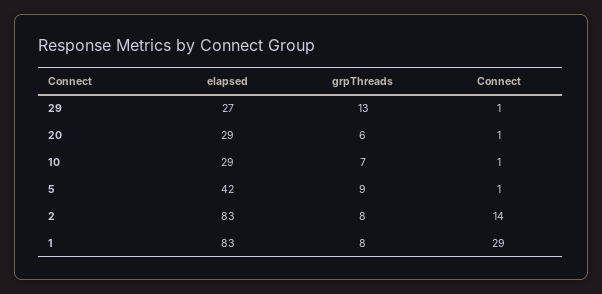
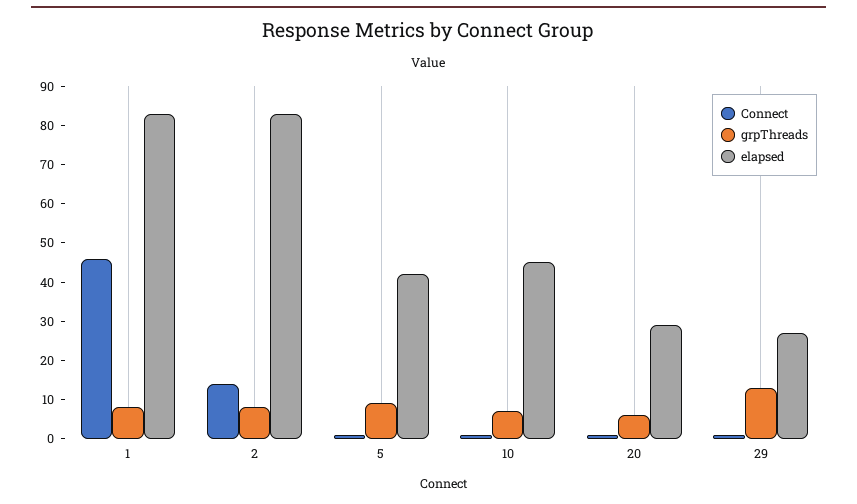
elapsed, 10: 29 -> 45
Connect, 1: 29 -> 45

